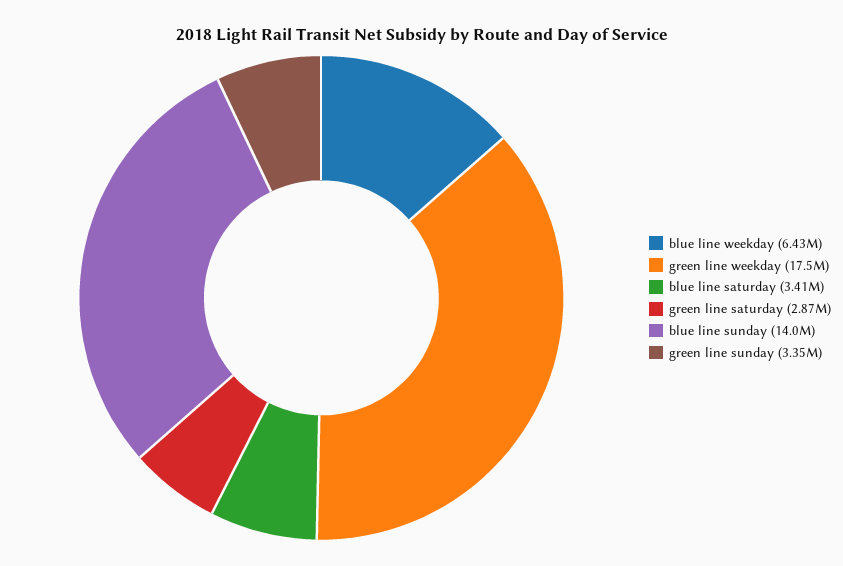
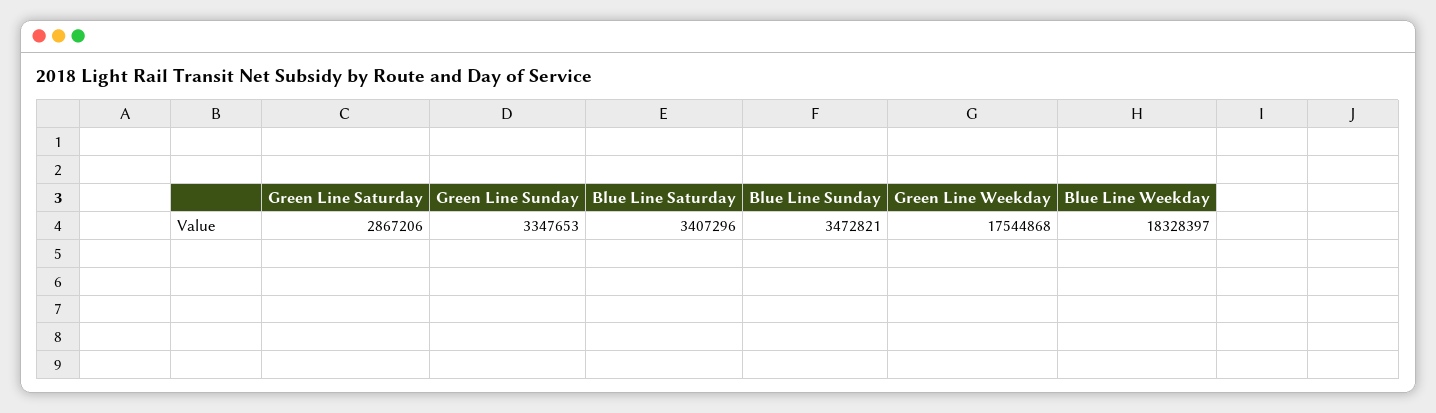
blue line weekday: 6430000 -> 18328397
blue line sunday: 14000000 -> 3472821

